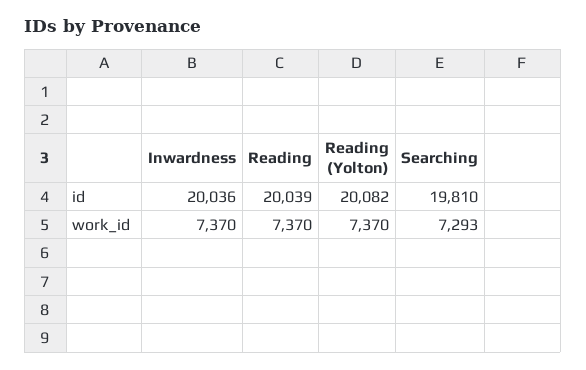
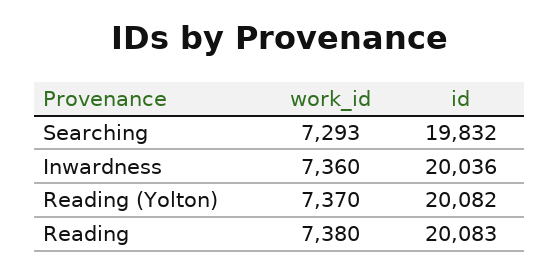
Reading, id: 20039 -> 20083
Searching, id: 19810 -> 19832
Inwardness, work_id: 7370 -> 7360
Reading, work_id: 7370 -> 7380

